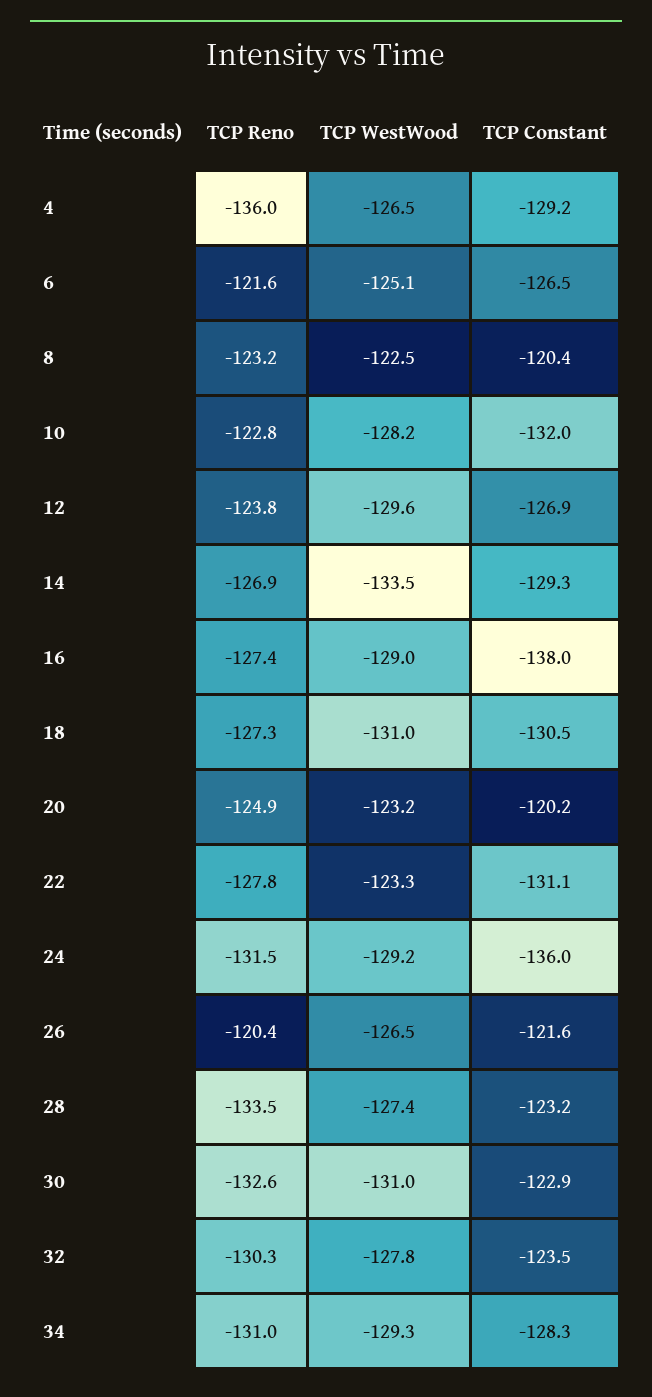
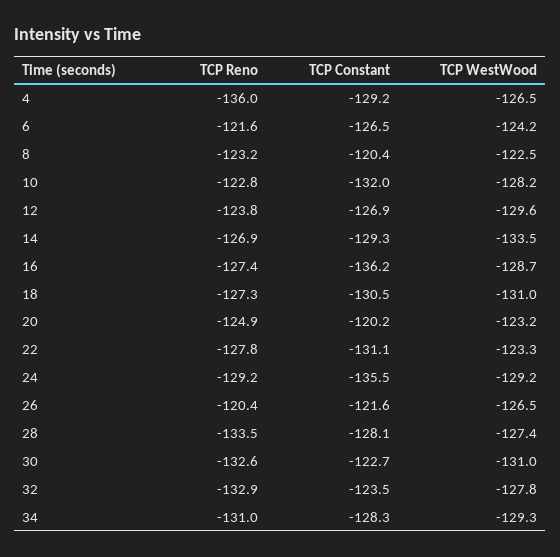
TCP WestWood, 6: -125.1 -> -124.2
TCP WestWood, 16: -129 -> -128.7
TCP Constant, 16: -138 -> -136.2
TCP Reno, 24: -131.5 -> -129.2
TCP Constant, 24: -136 -> -135.5
TCP Constant, 28: -123.2 -> -128.1
TCP Constant, 30: -122.9 -> -122.7
TCP Reno, 32: -130.3 -> -132.9

